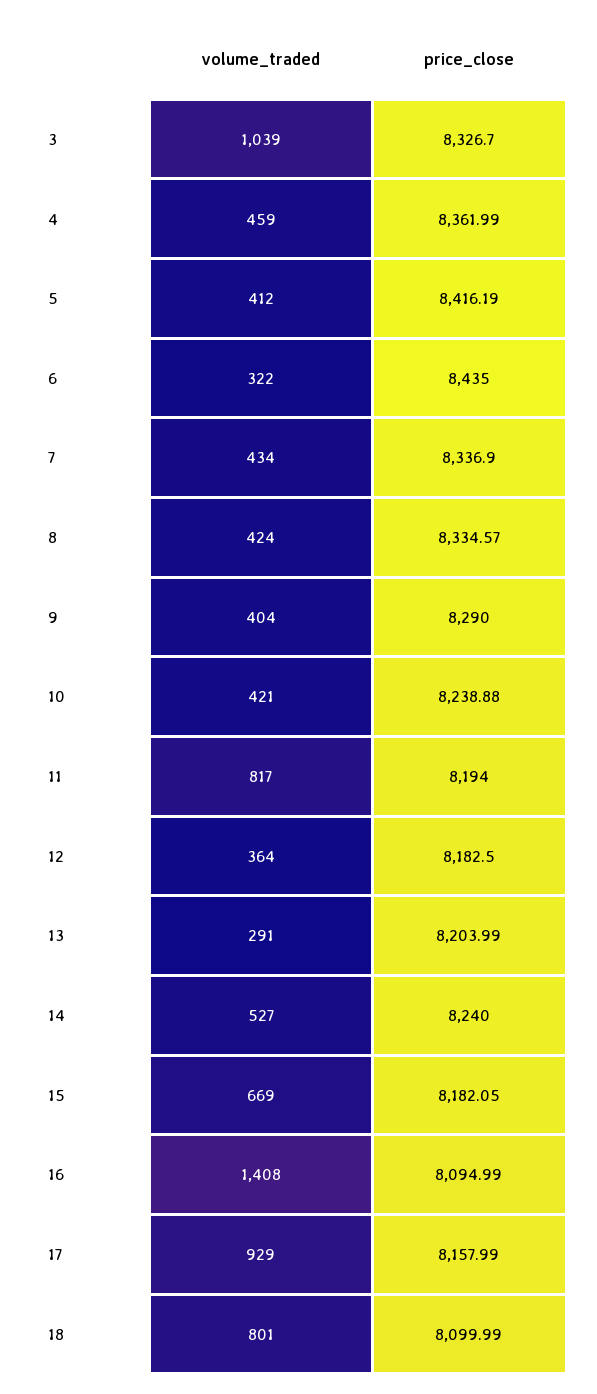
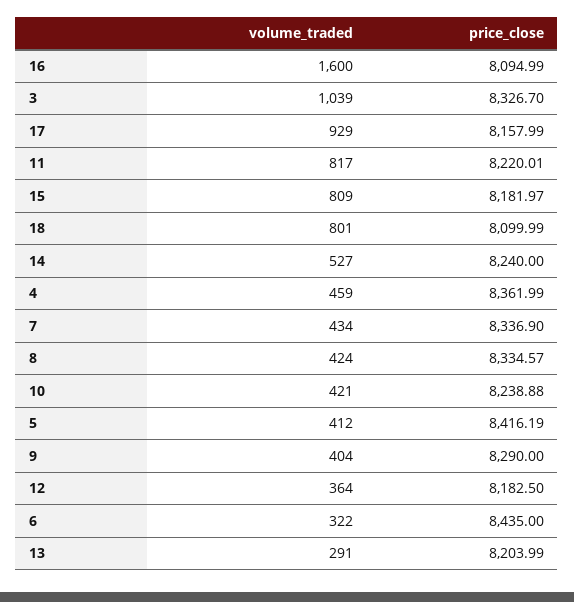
price_close, 11: 8194 -> 8220.01
volume_traded, 15: 669 -> 809
price_close, 15: 8182.05 -> 8181.97
volume_traded, 16: 1408 -> 1600

